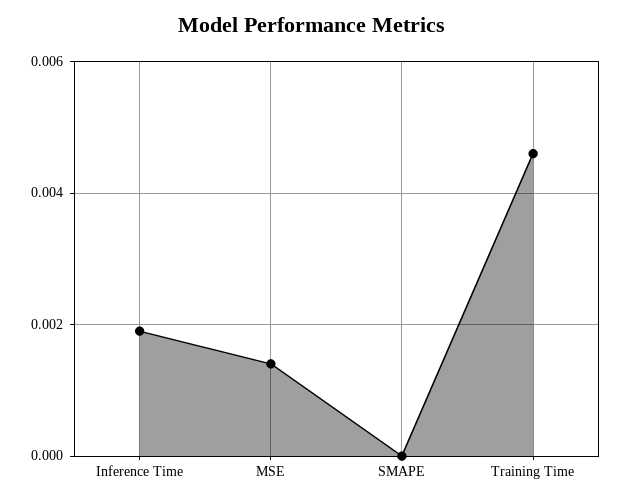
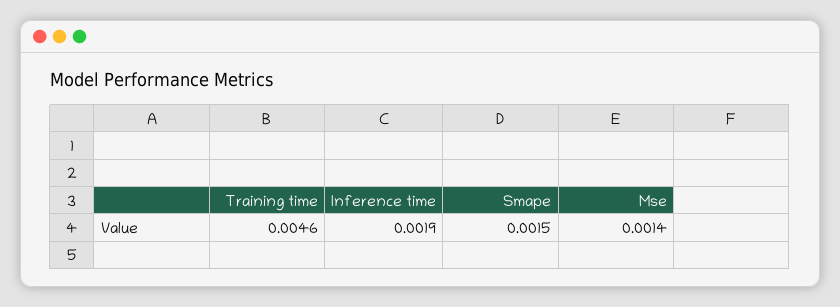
SMAPE: 0 -> 0.0015

